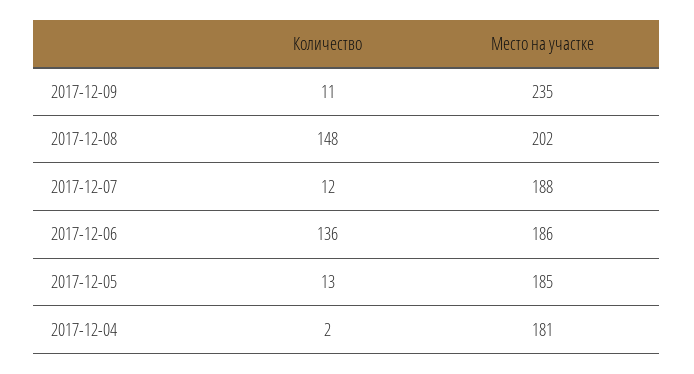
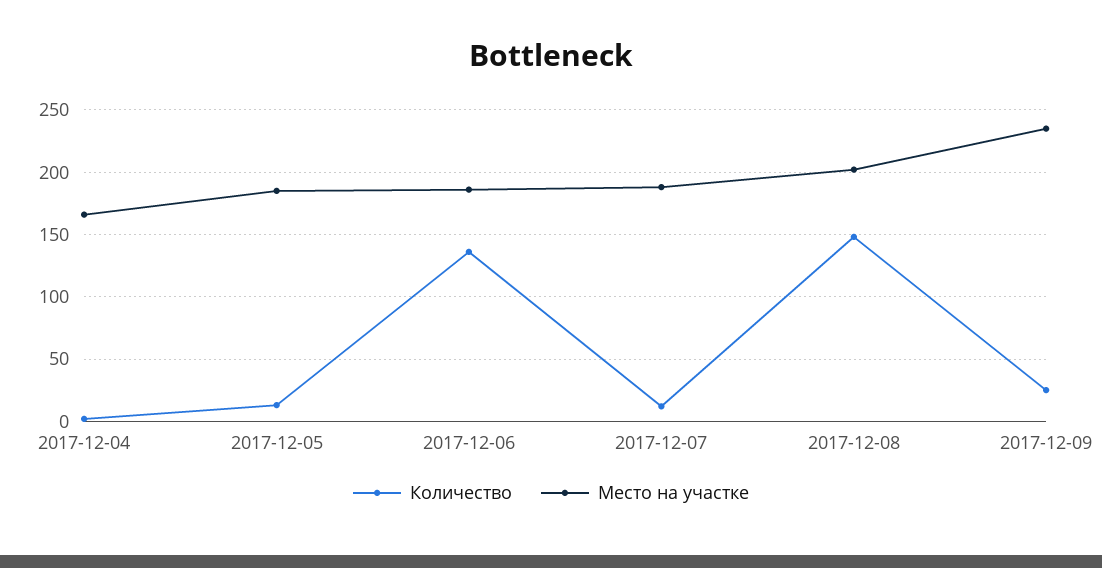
Количество, 2017-12-09: 11 -> 25
Место на участке, 2017-12-04: 181 -> 165

